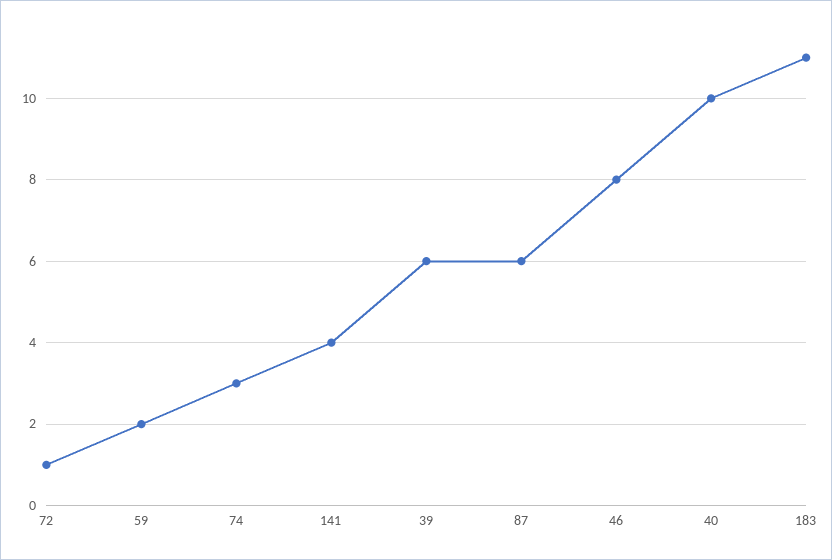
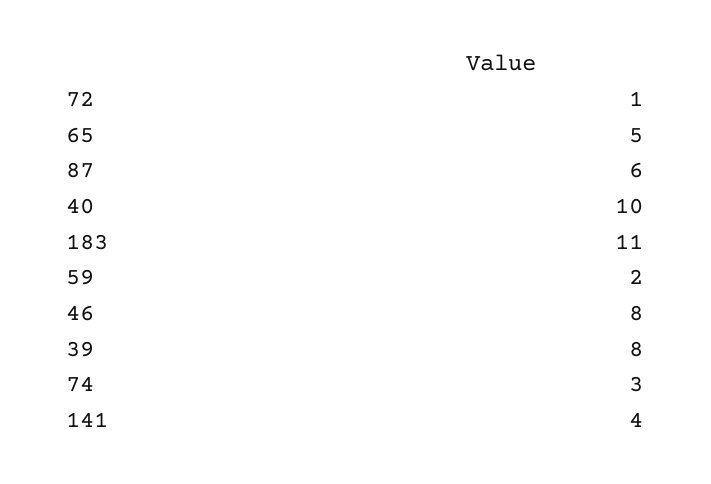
39: 6 -> 8
65: none -> 5

